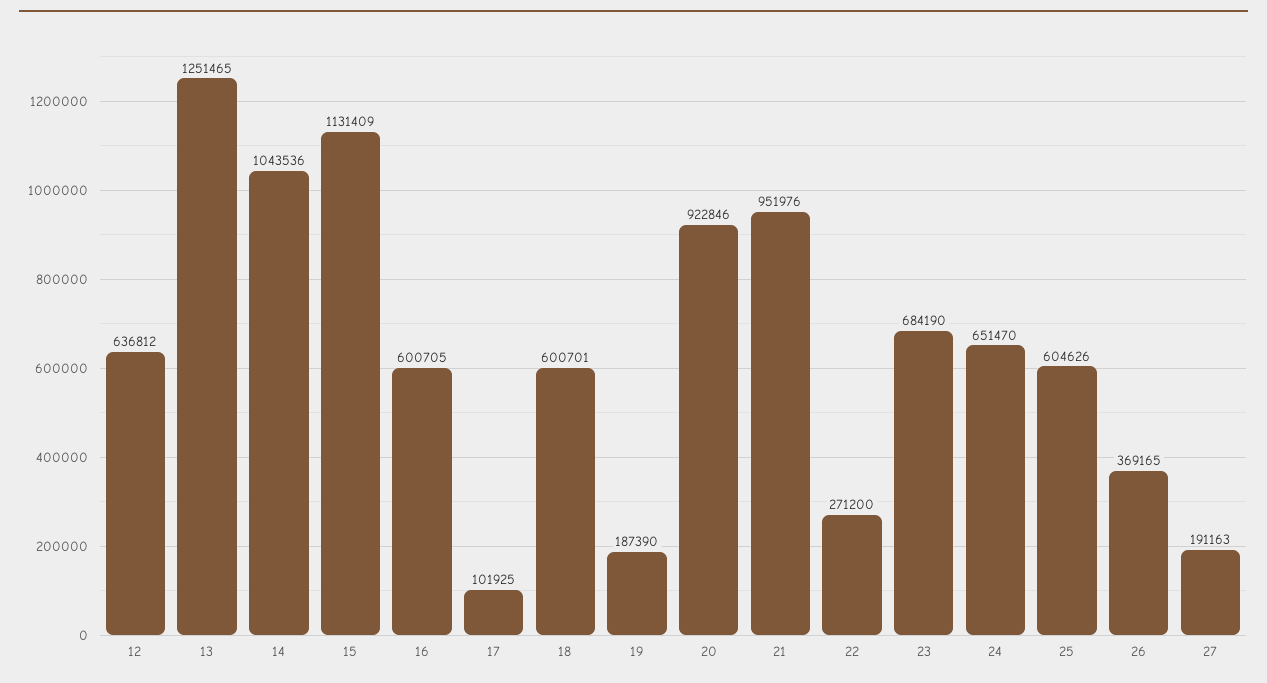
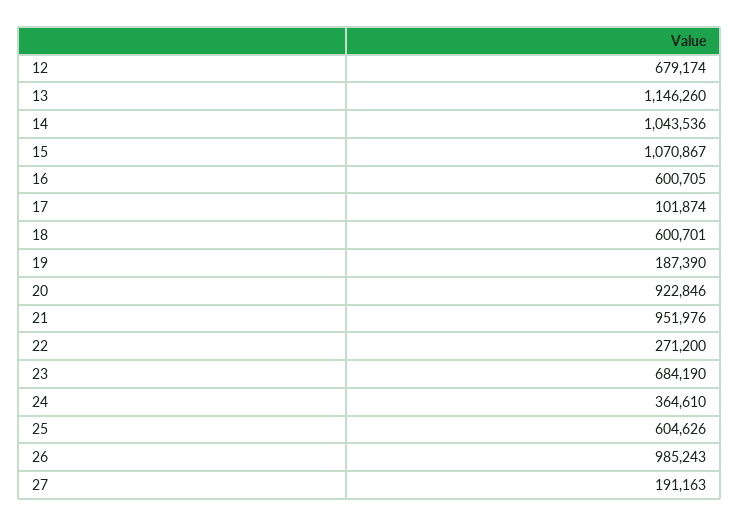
12: 636812 -> 679174
13: 1251465 -> 1146260
15: 1131409 -> 1070867
17: 101925 -> 101874
24: 651470 -> 364610
26: 369165 -> 985243

